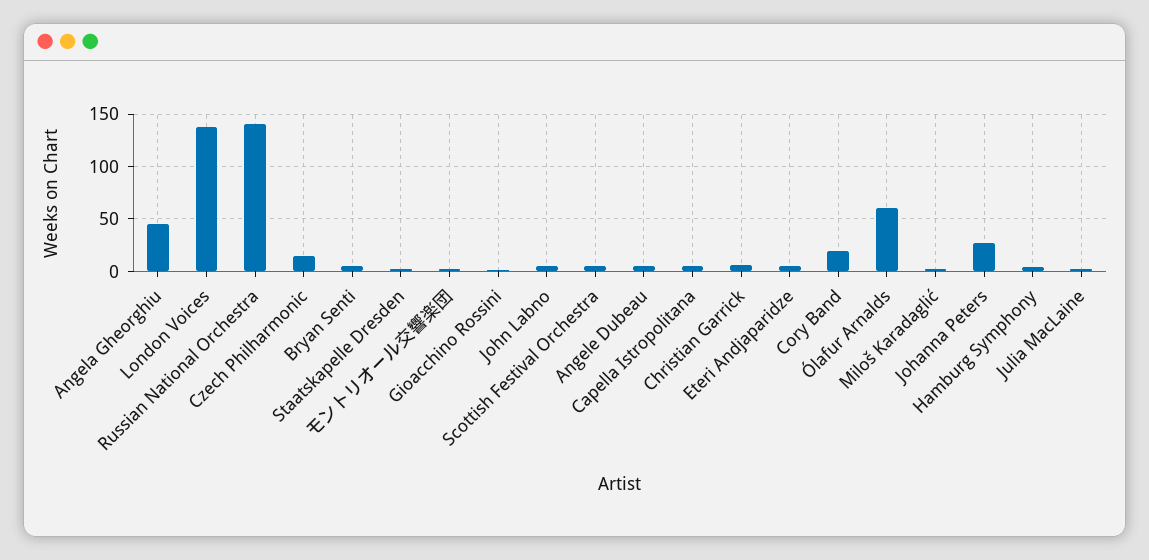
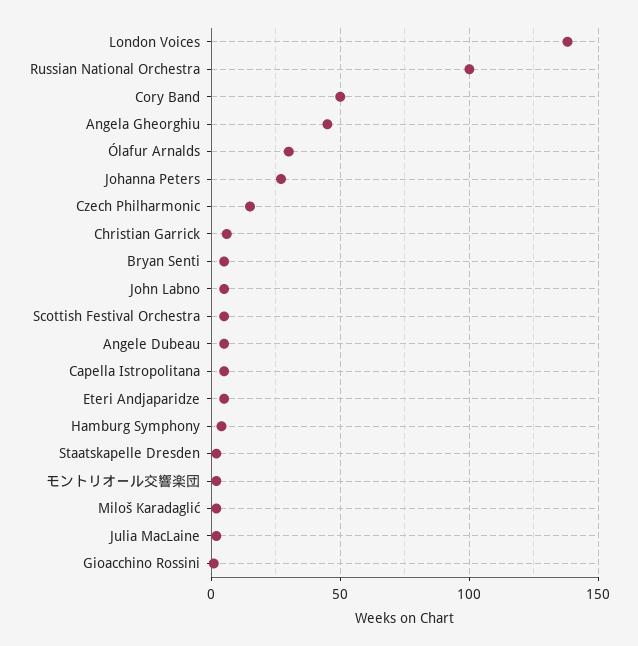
Russian National Orchestra: 140 -> 100
Cory Band: 20 -> 50
Ólafur Arnalds: 60 -> 30

